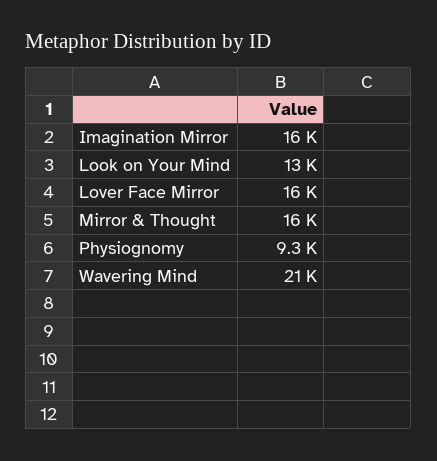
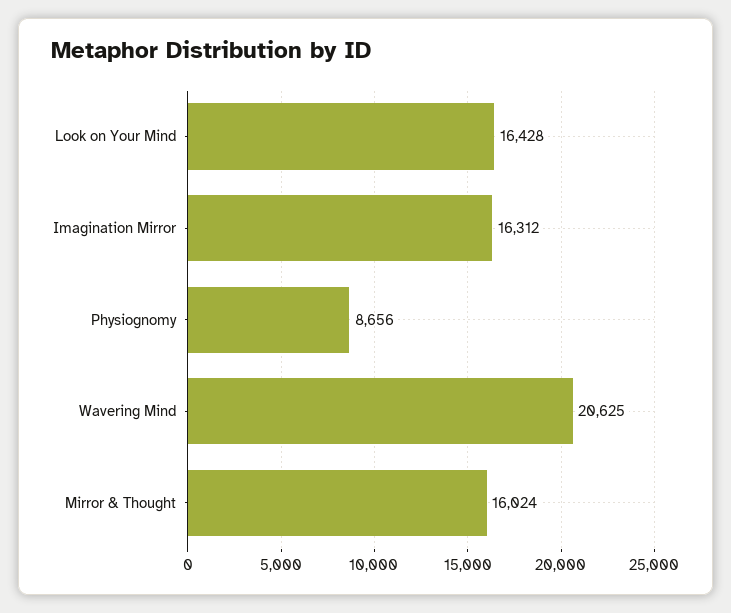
Look on Your Mind: 13000 -> 16428
Lover Face Mirror: 16000 -> none
Physiognomy: 9300 -> 8656

